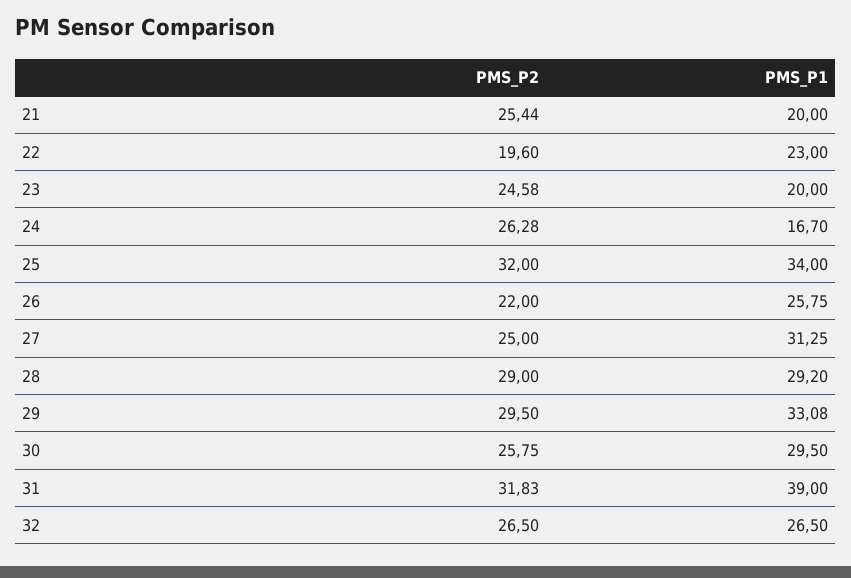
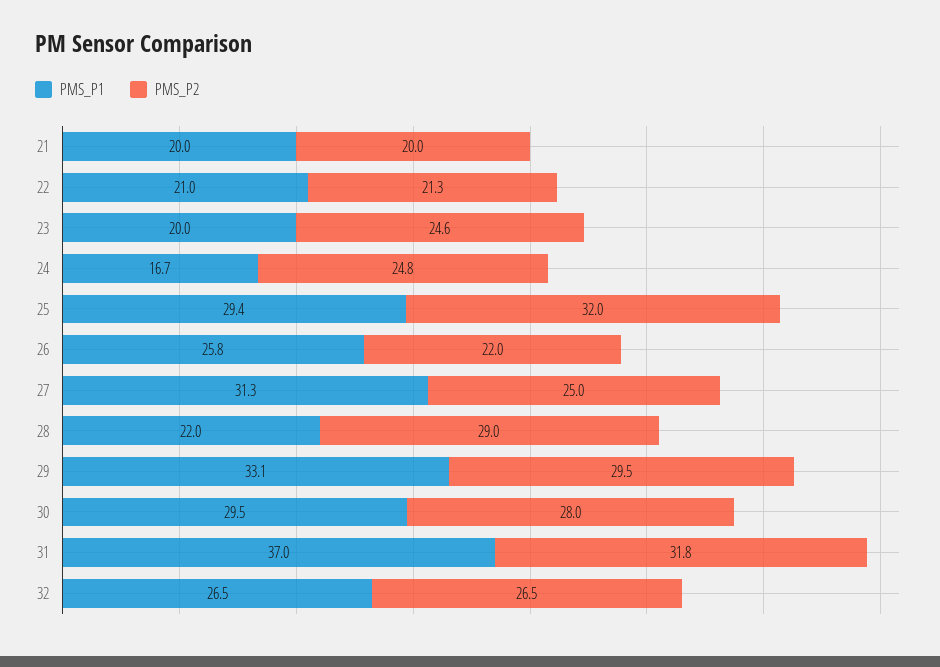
PMS_P2, 21: 25.44 -> 20
PMS_P2, 22: 19.6 -> 21.3
PMS_P1, 22: 23 -> 21
PMS_P2, 24: 26.28 -> 24.8
PMS_P1, 25: 34 -> 29.4
PMS_P1, 28: 29.2 -> 22
PMS_P2, 30: 25.75 -> 28
PMS_P1, 31: 39 -> 37

